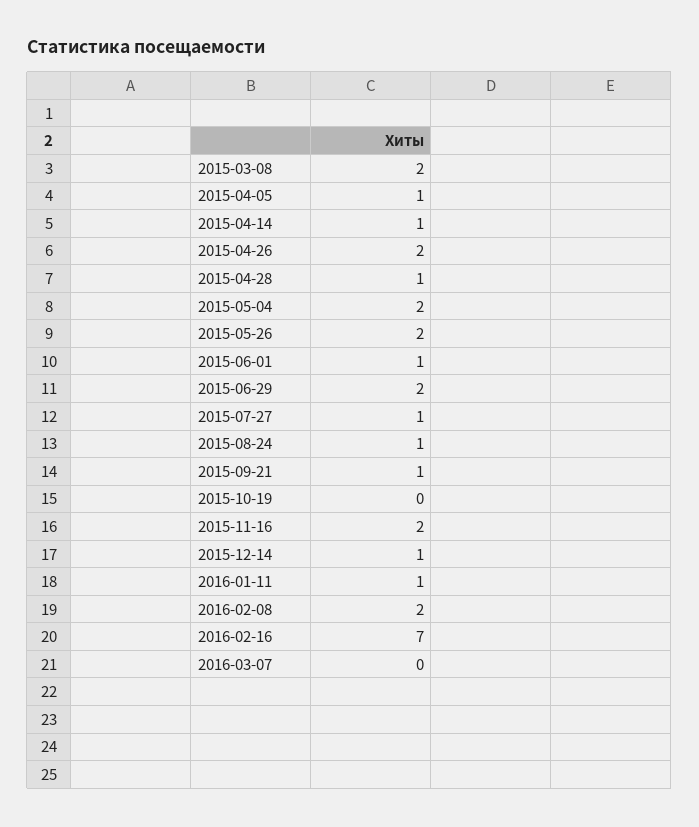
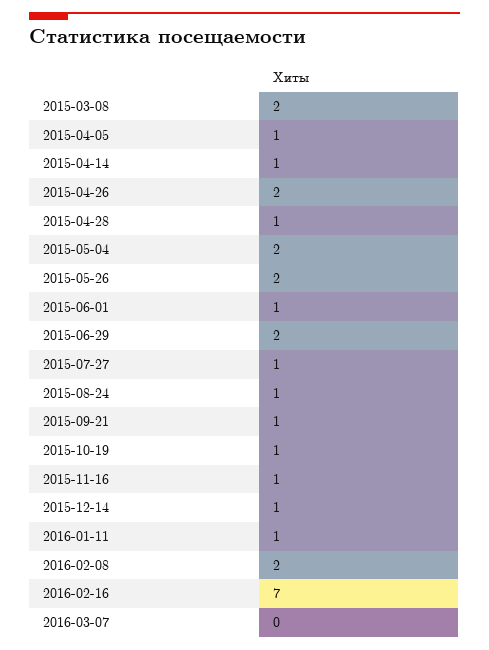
2015-10-19: 0 -> 1
2015-11-16: 2 -> 1

